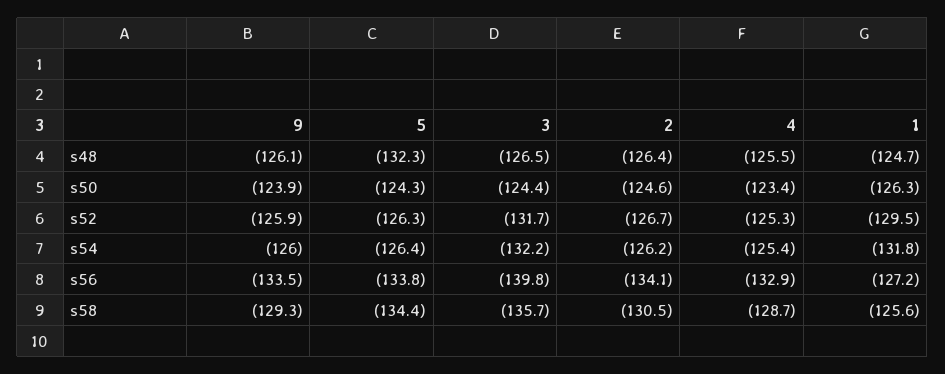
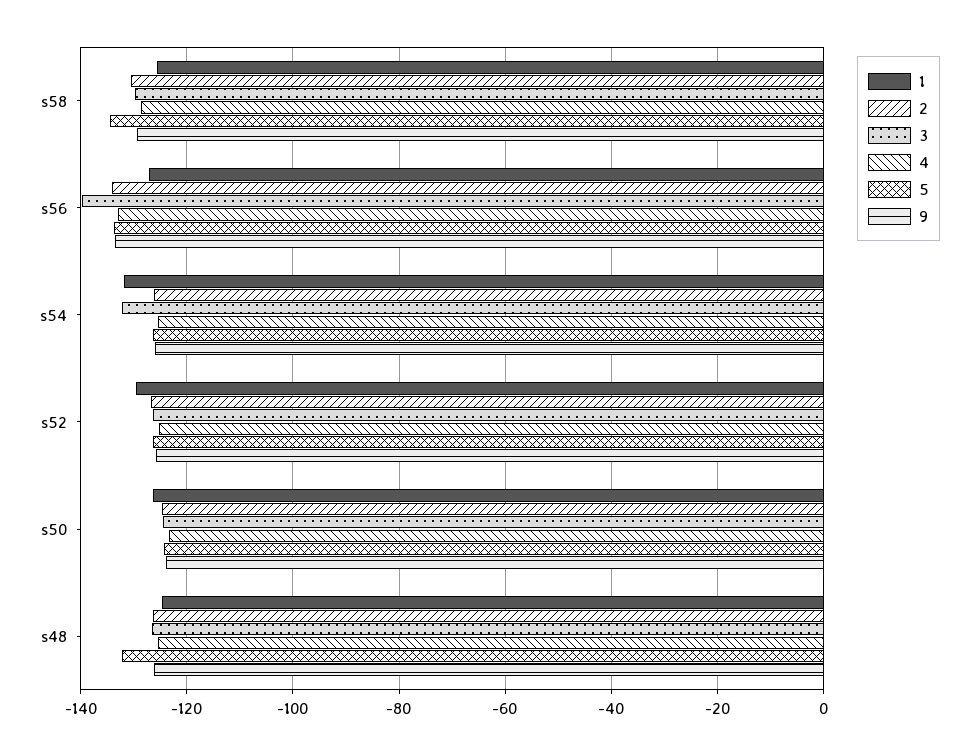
3, s52: -131.7 -> -126
3, s58: -135.7 -> -130

